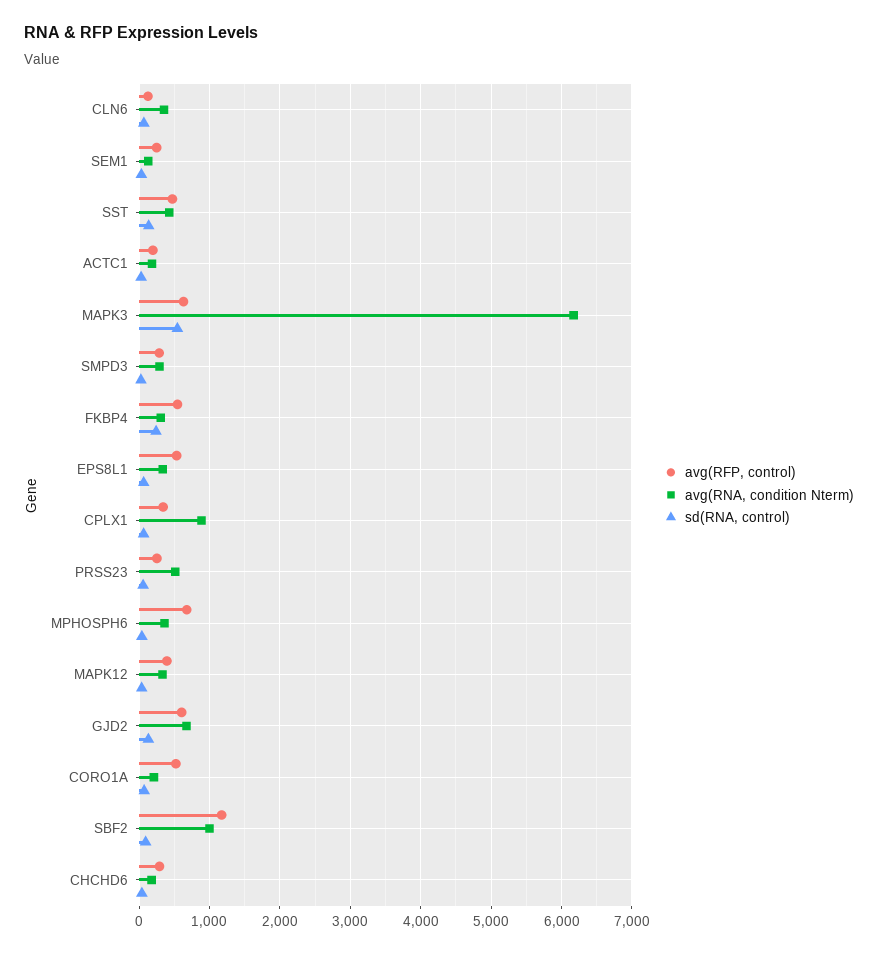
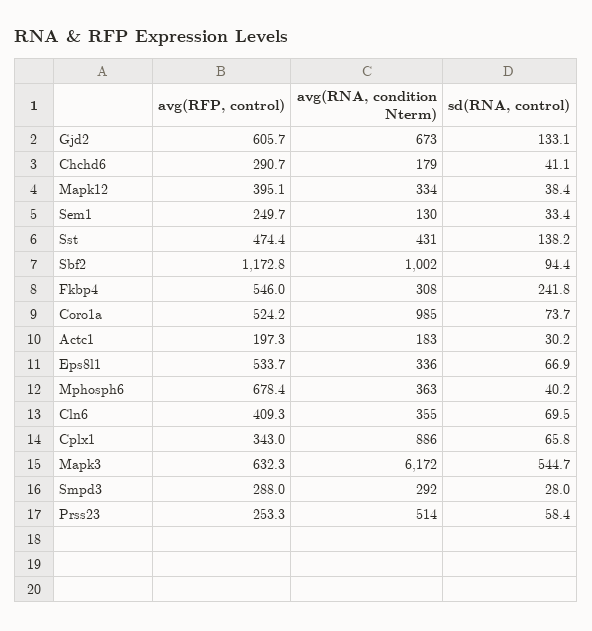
avg(RFP, control), CLN6: 100 -> 409.3
avg(RNA, condition Nterm), CORO1A: 200 -> 985

